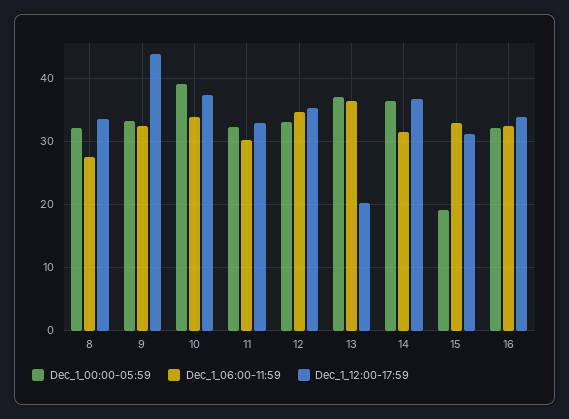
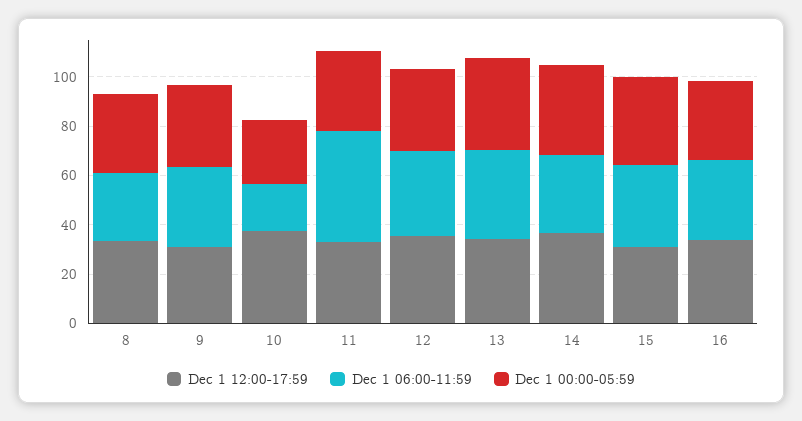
Dec_1_12:00-17:59, 9: 44 -> 30
Dec_1_00:00-05:59, 10: 39 -> 25
Dec_1_06:00-11:59, 10: 34 -> 20
Dec_1_06:00-11:59, 11: 30 -> 45
Dec_1_12:00-17:59, 13: 20 -> 35
Dec_1_00:00-05:59, 15: 19 -> 35

